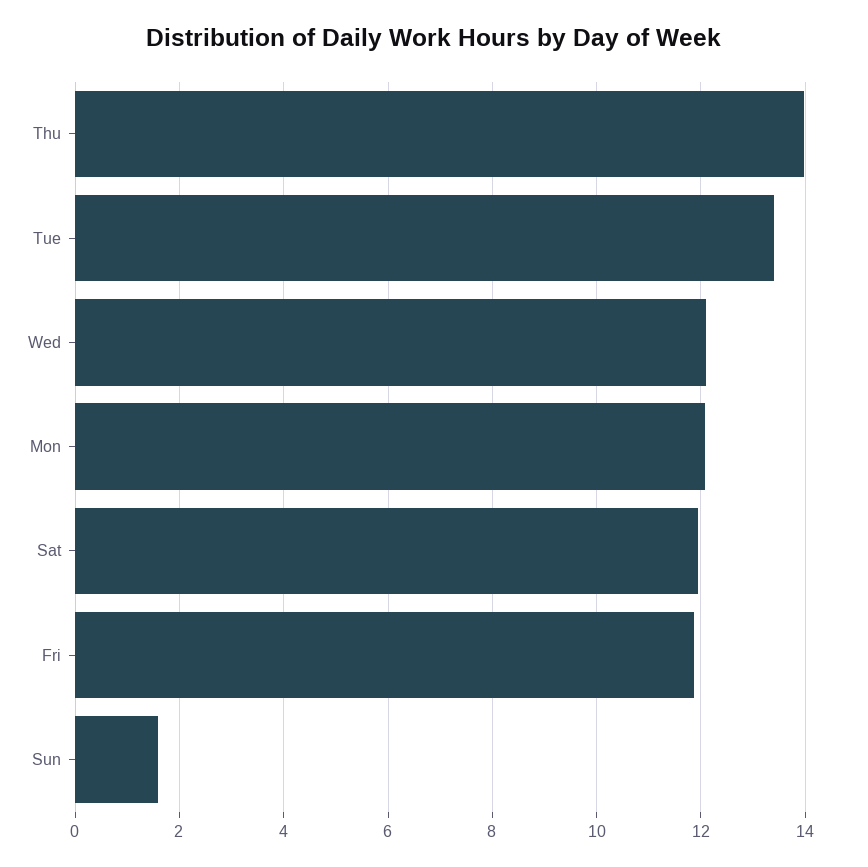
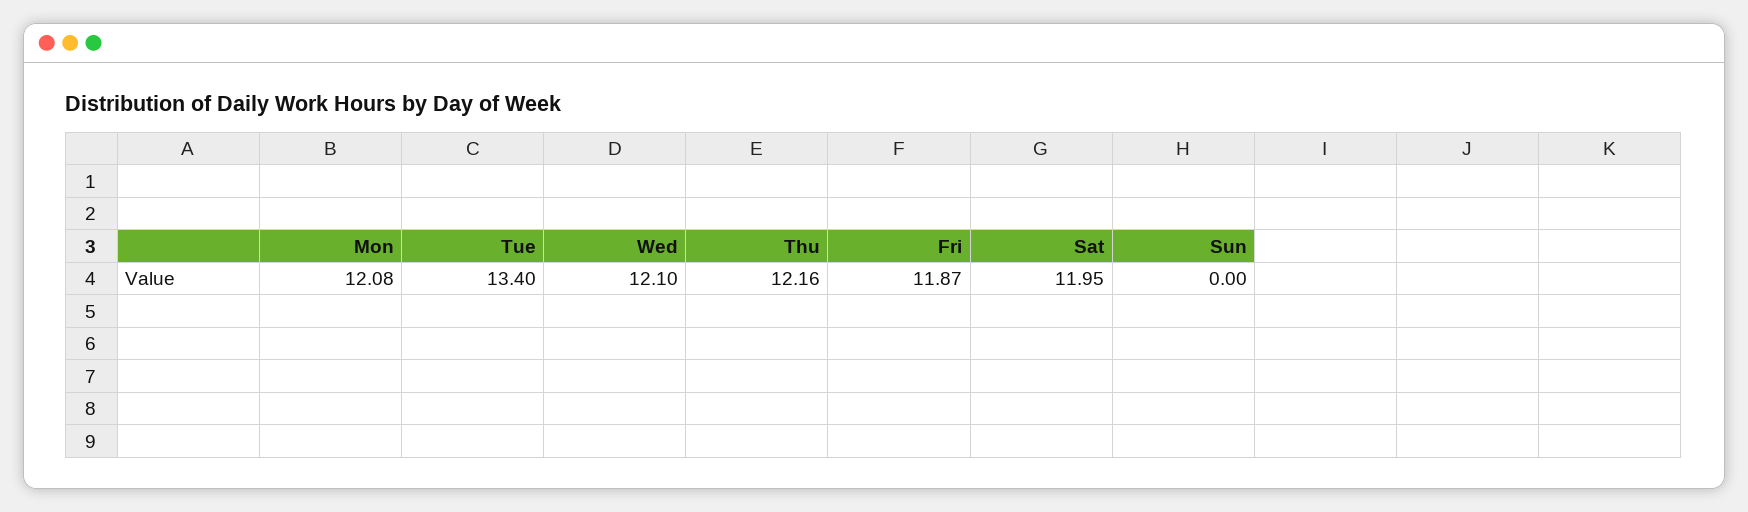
Thu: 14 -> 12.16
Sun: 1.6 -> 0

